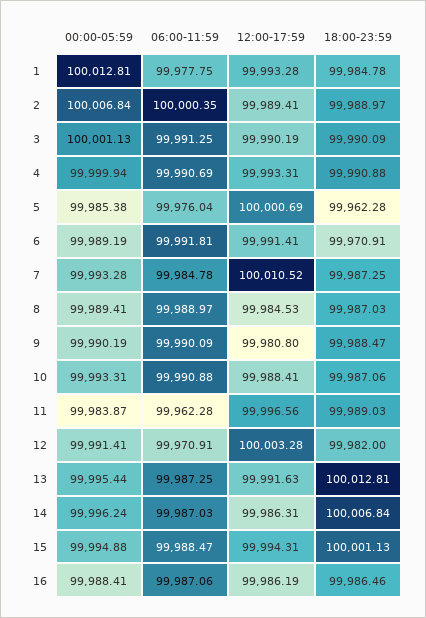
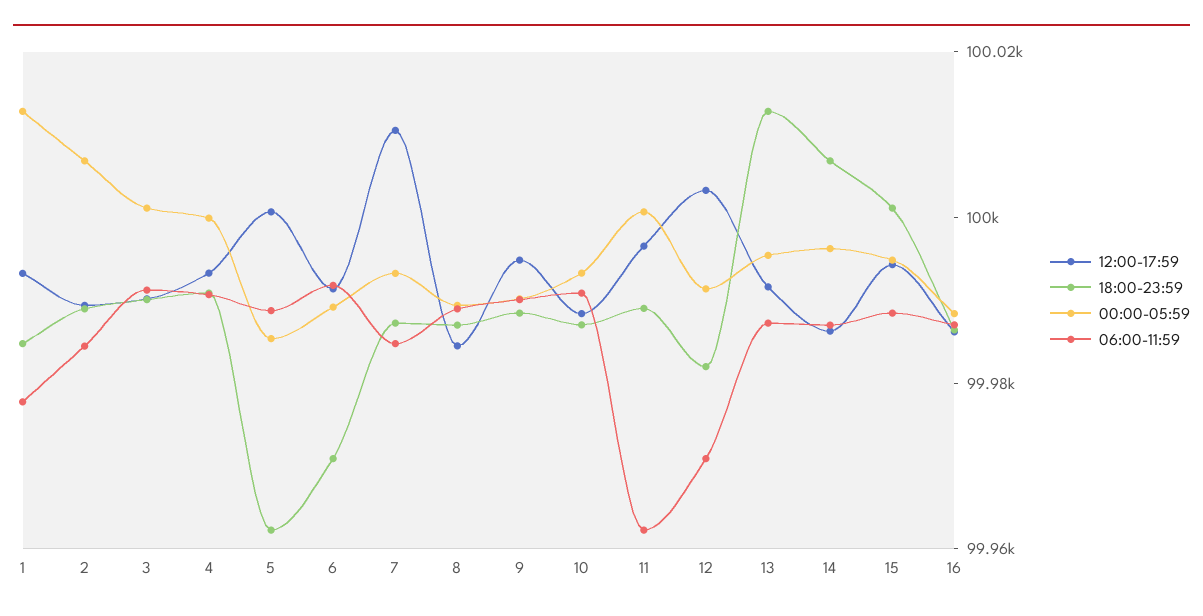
06:00-11:59, 2: 100000.35 -> 99985
06:00-11:59, 5: 99976.04 -> 99990
12:00-17:59, 9: 99980.8 -> 99995
00:00-05:59, 11: 99983.87 -> 100000

